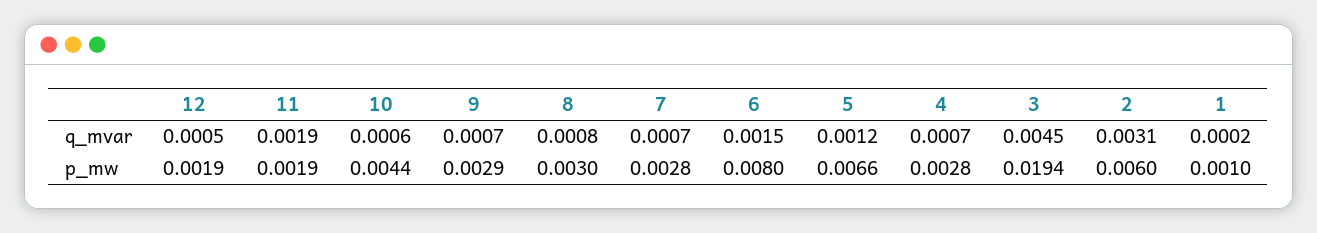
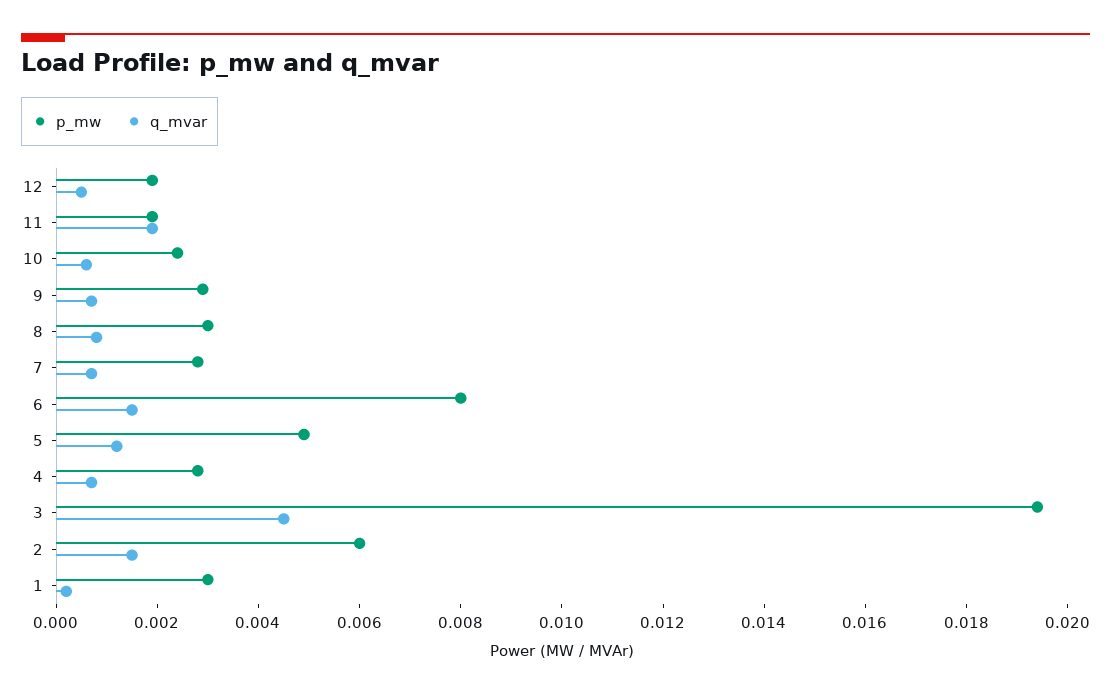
q_mvar, 2: 0.0031 -> 0.0015
p_mw, 10: 0.0044 -> 0.0025
p_mw, 5: 0.0066 -> 0.005
p_mw, 1: 0.001 -> 0.003

